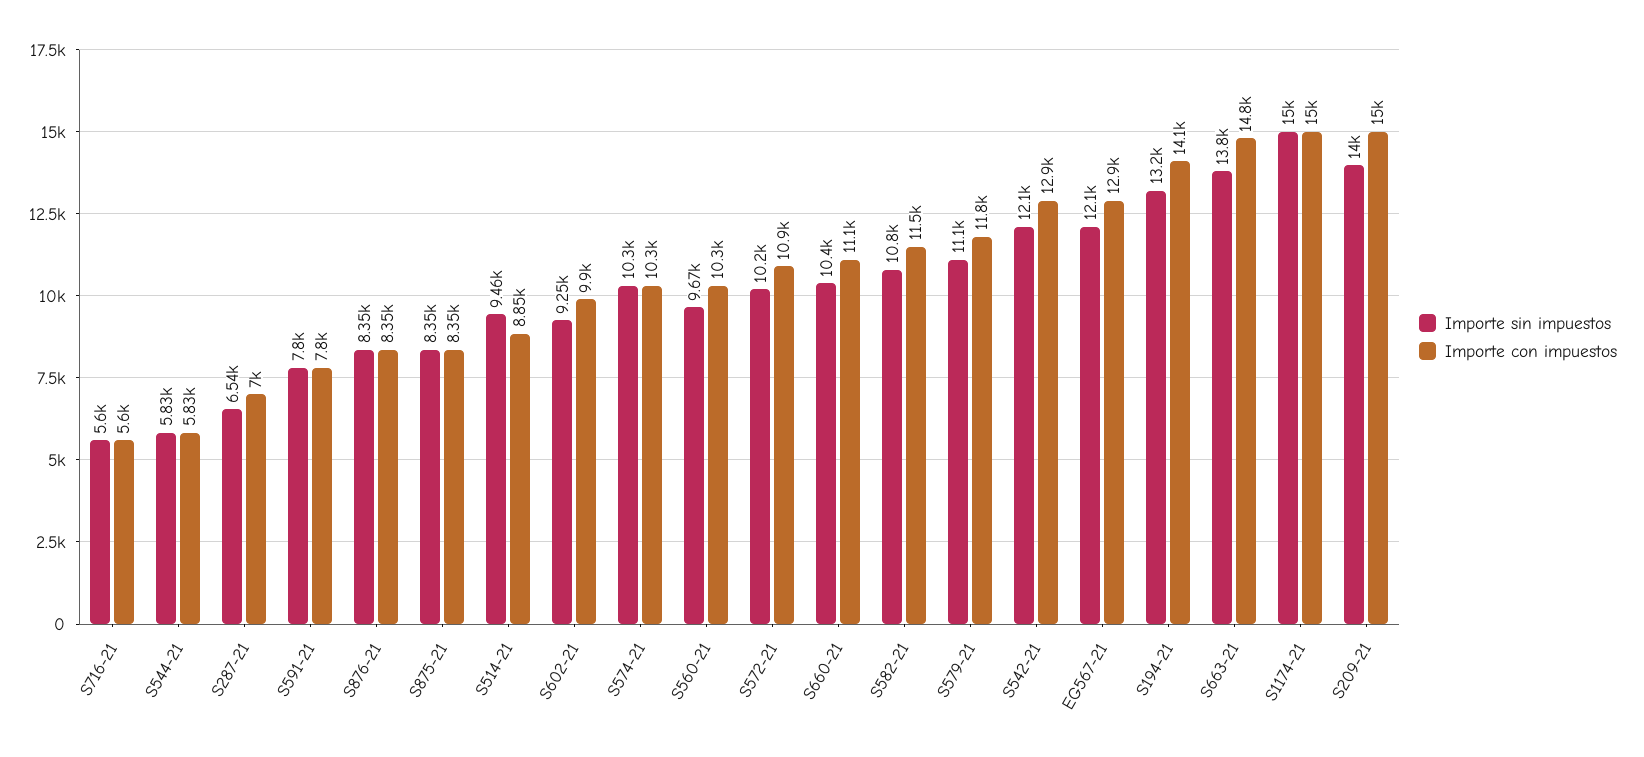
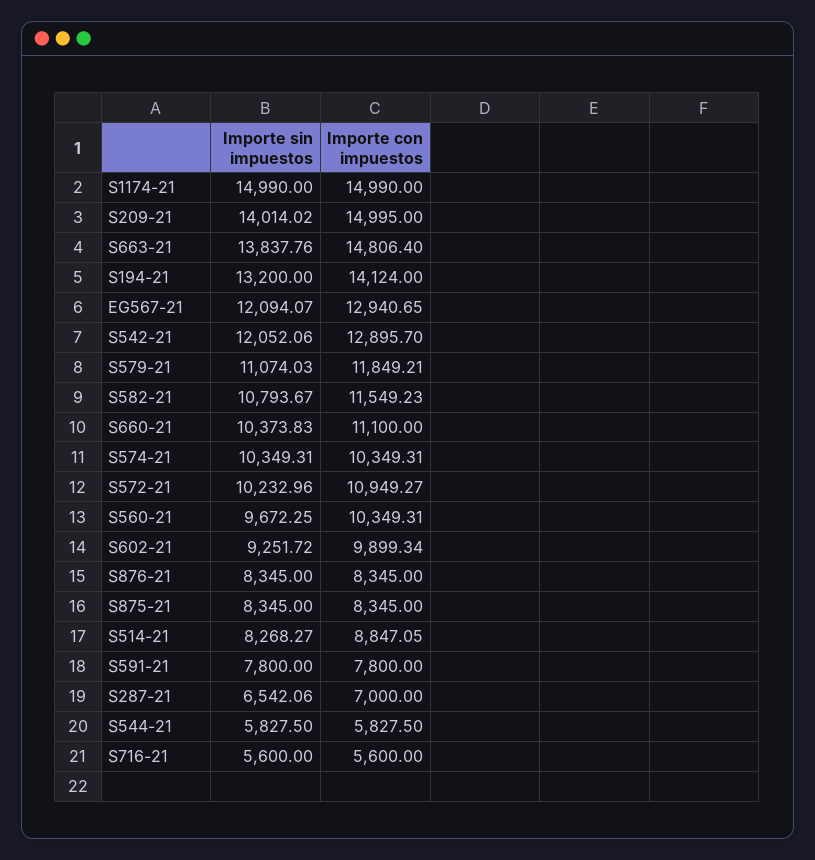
Importe sin impuestos, S514-21: 9460 -> 8268.27

